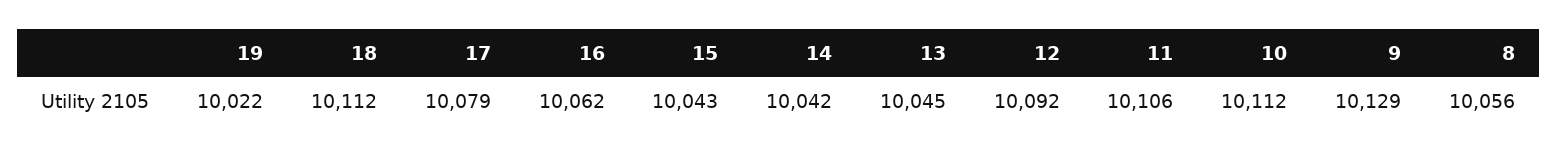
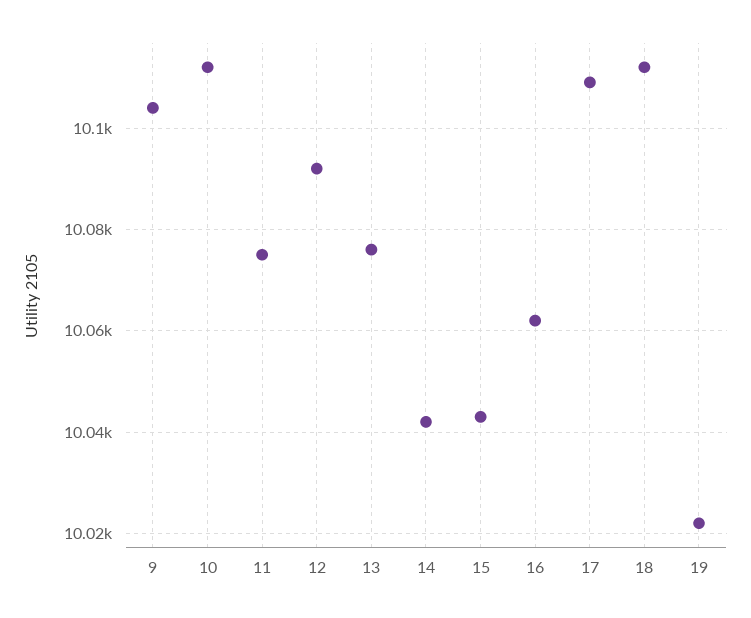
17: 10079 -> 10110
13: 10045 -> 10075
11: 10106 -> 10075
9: 10129 -> 10105
8: 10056 -> none

